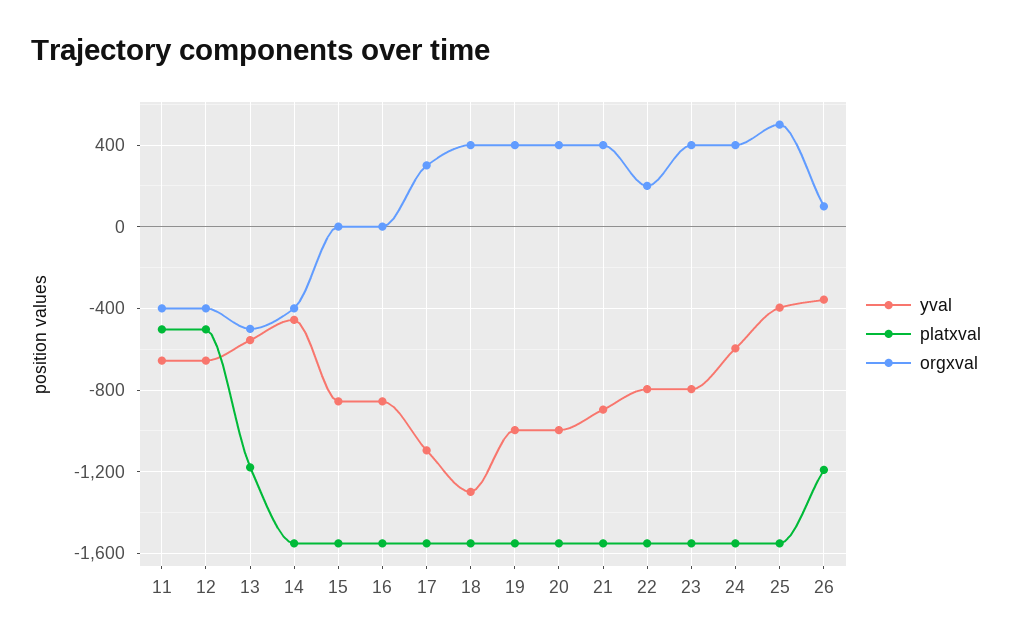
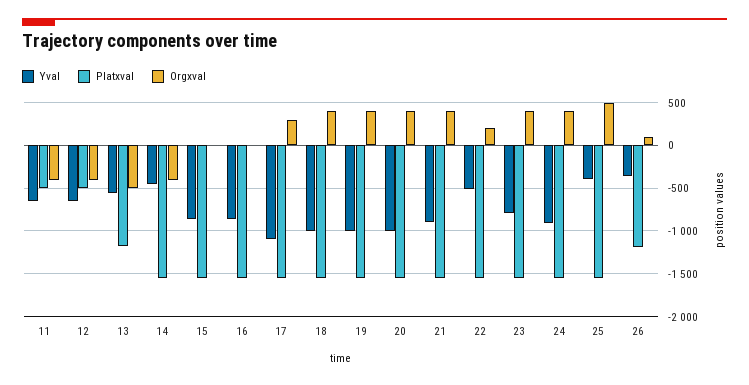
yval, 18: -1300 -> -1000
yval, 22: -800 -> -500
yval, 24: -600 -> -900

